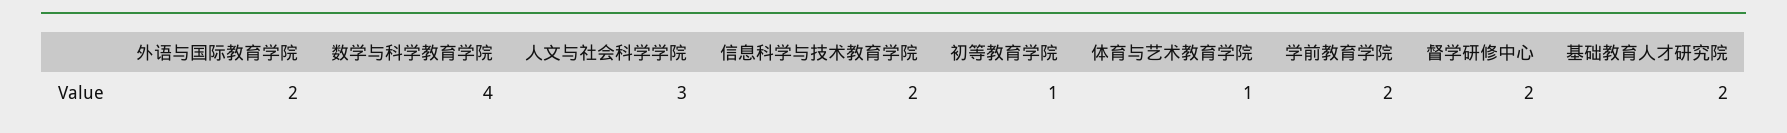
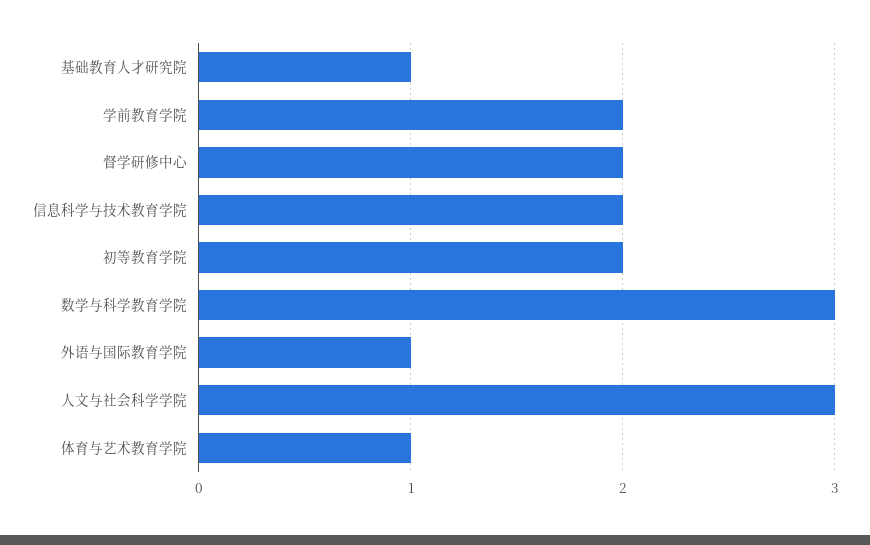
外语与国际教育学院: 2 -> 1
数学与科学教育学院: 4 -> 3
初等教育学院: 1 -> 2
基础教育人才研究院: 2 -> 1

